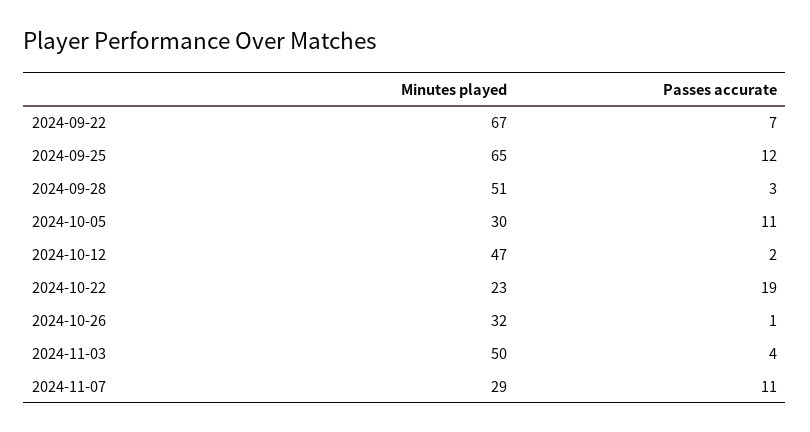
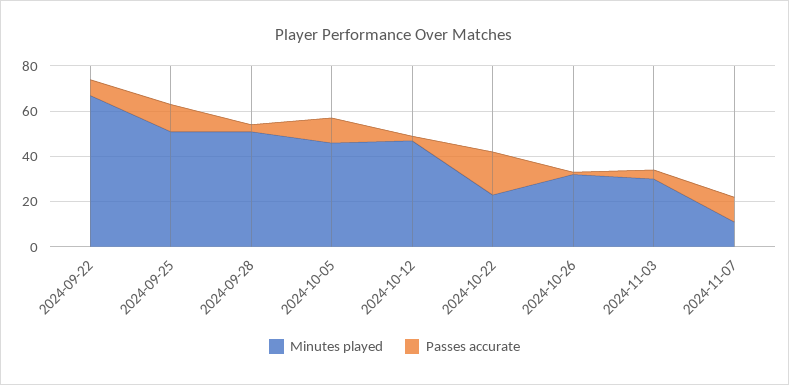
Minutes played, 2024-09-25: 65 -> 50
Minutes played, 2024-10-05: 30 -> 45
Minutes played, 2024-11-03: 50 -> 30
Minutes played, 2024-11-07: 29 -> 10

